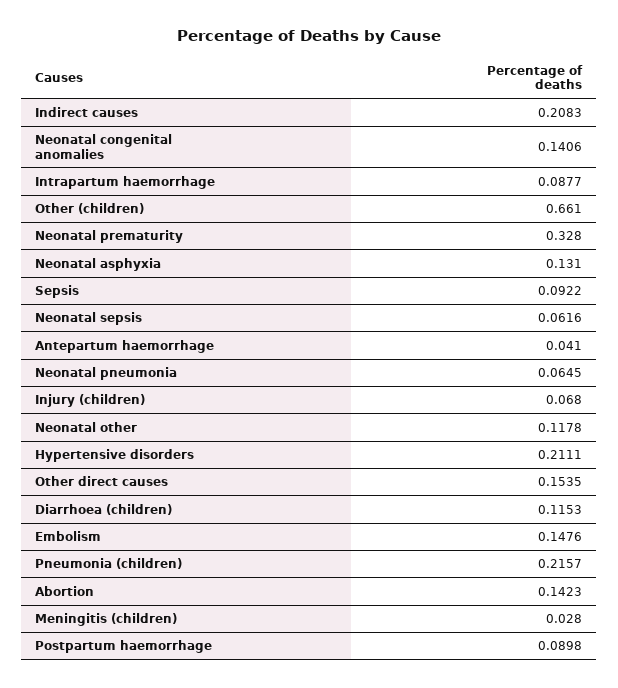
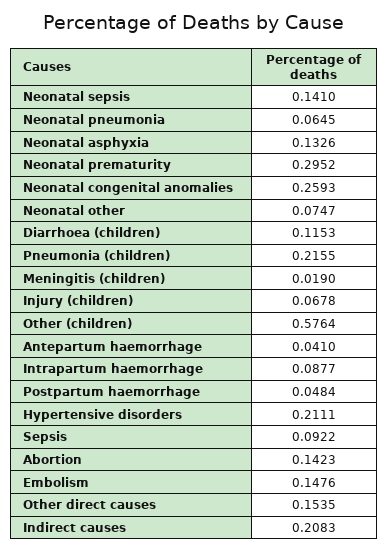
Neonatal congenital anomalies: 0.1406 -> 0.2593
Other (children): 0.661 -> 0.5764
Neonatal prematurity: 0.328 -> 0.2952
Neonatal asphyxia: 0.131 -> 0.1326
Neonatal sepsis: 0.0616 -> 0.141
Injury (children): 0.068 -> 0.0678
Neonatal other: 0.1178 -> 0.0747
Pneumonia (children): 0.2157 -> 0.2155
Meningitis (children): 0.028 -> 0.019
Postpartum haemorrhage: 0.0898 -> 0.0484

